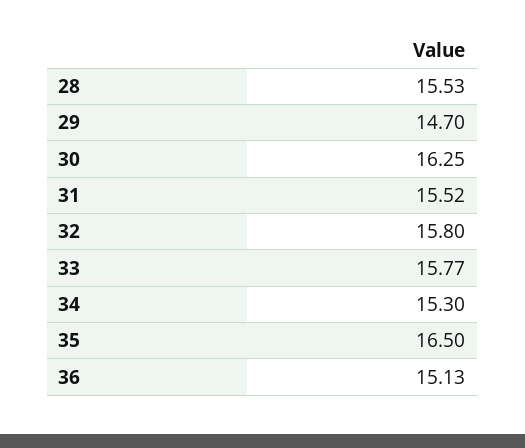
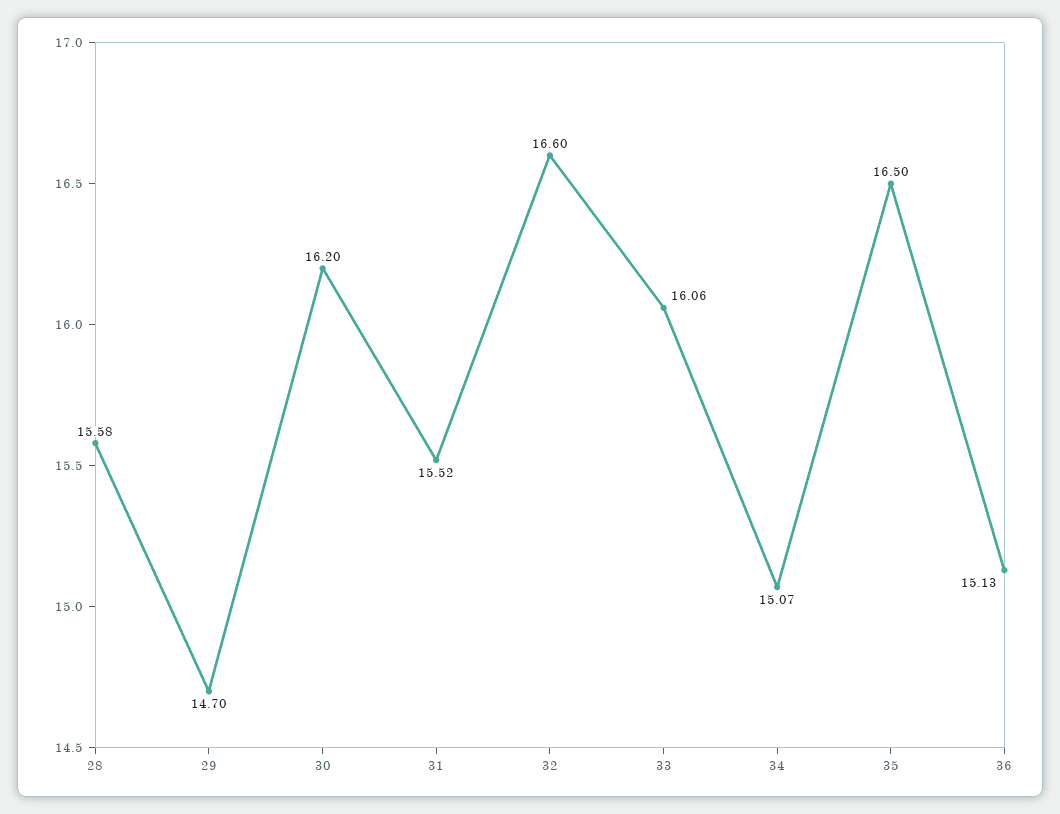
28: 15.53 -> 15.58
30: 16.25 -> 16.2
32: 15.8 -> 16.6
33: 15.77 -> 16.06
34: 15.3 -> 15.07

